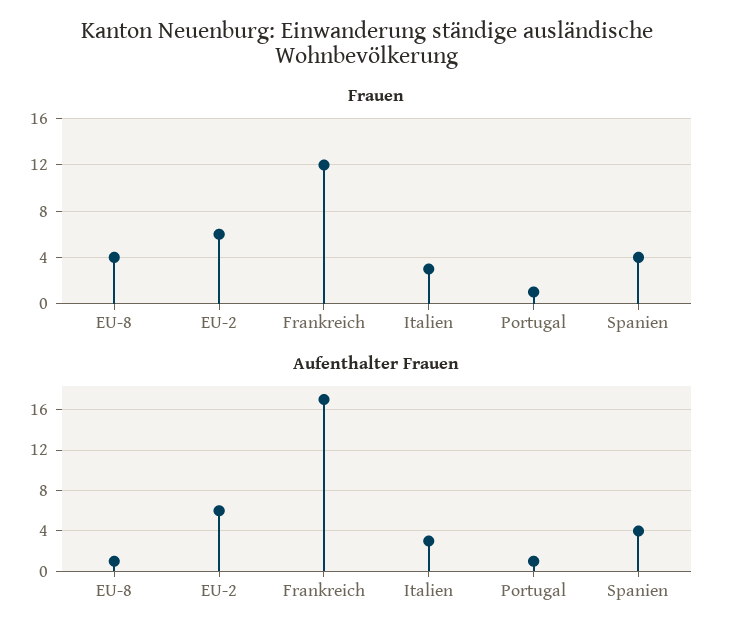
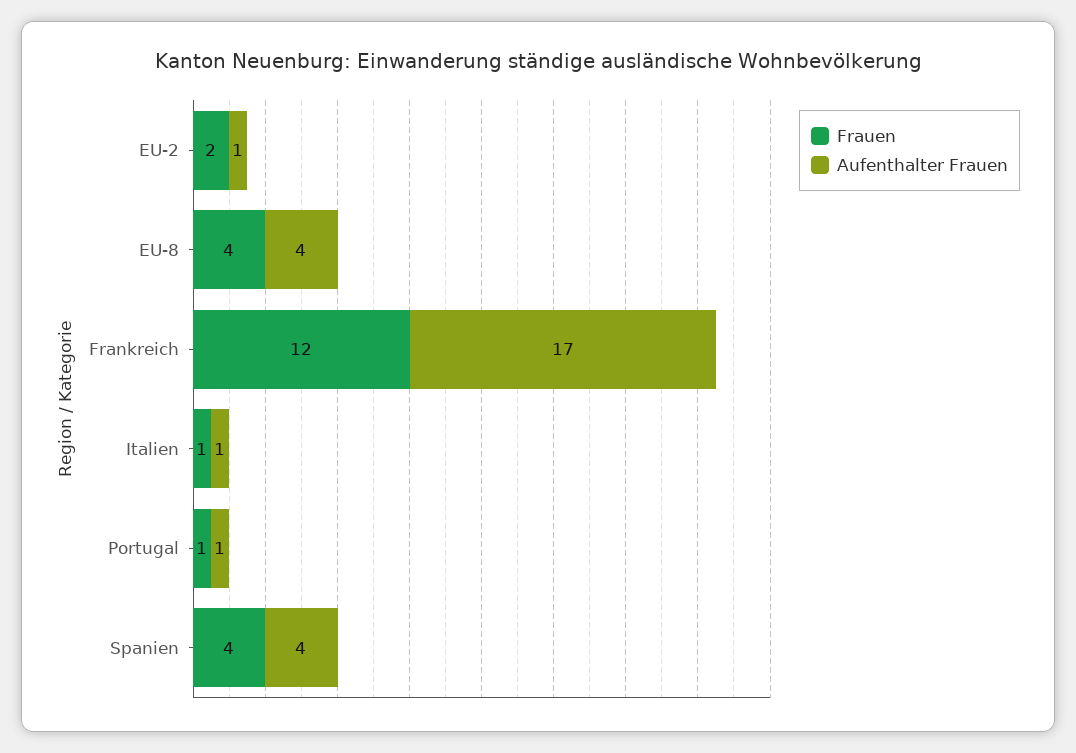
Frauen, EU-2: 6 -> 2
Frauen, Italien: 3 -> 1
Aufenthalter Frauen, EU-8: 1 -> 4
Aufenthalter Frauen, EU-2: 6 -> 1
Aufenthalter Frauen, Italien: 3 -> 1

